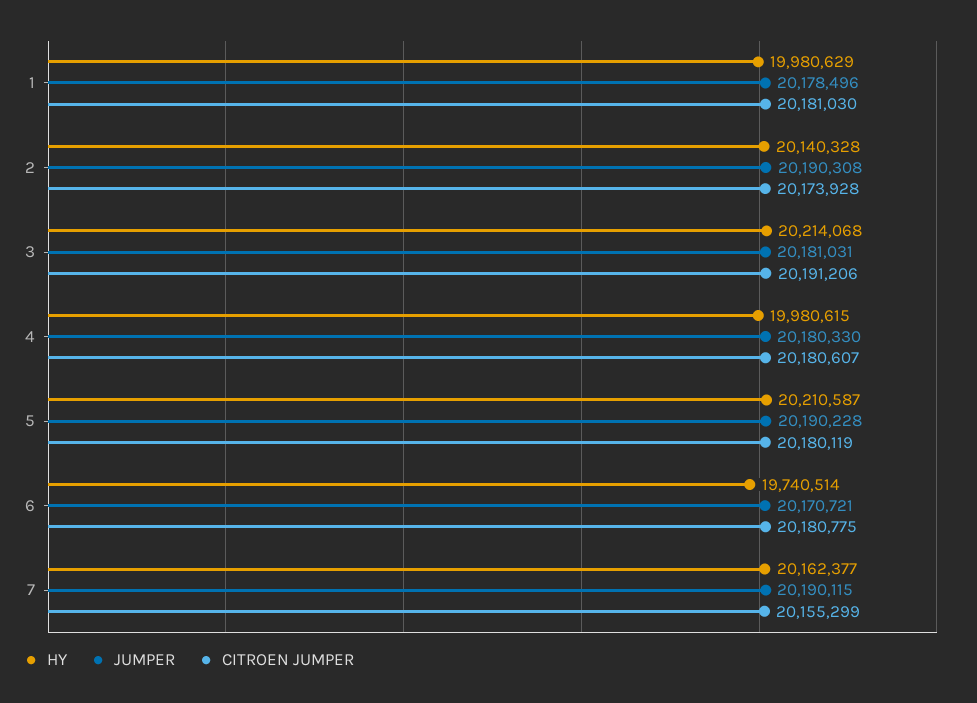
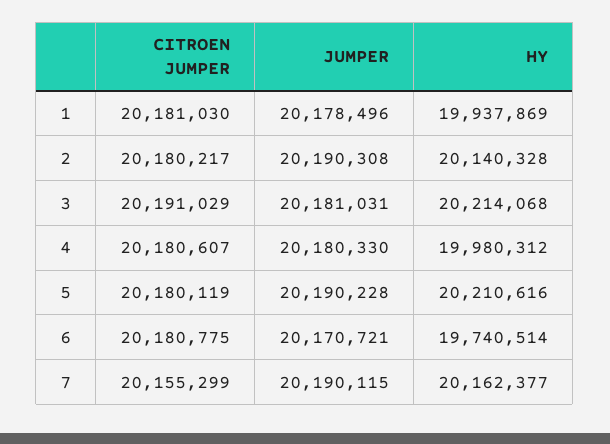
HY, 1: 19980629 -> 19937869
CITROEN JUMPER, 2: 20173928 -> 20180217
CITROEN JUMPER, 3: 20191206 -> 20191029
HY, 4: 19980615 -> 19980312
HY, 5: 20210587 -> 20210616

